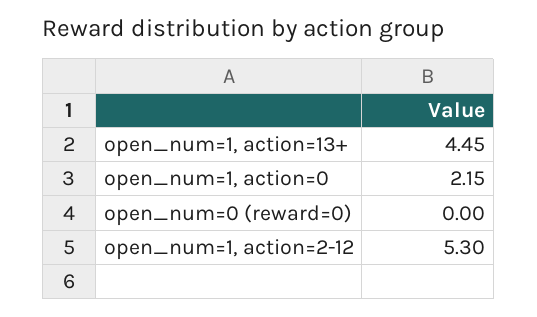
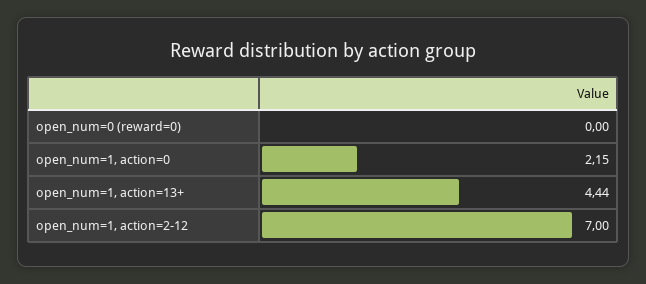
open_num=1, action=13+: 4.45 -> 4.44
open_num=1, action=2-12: 5.3 -> 7

